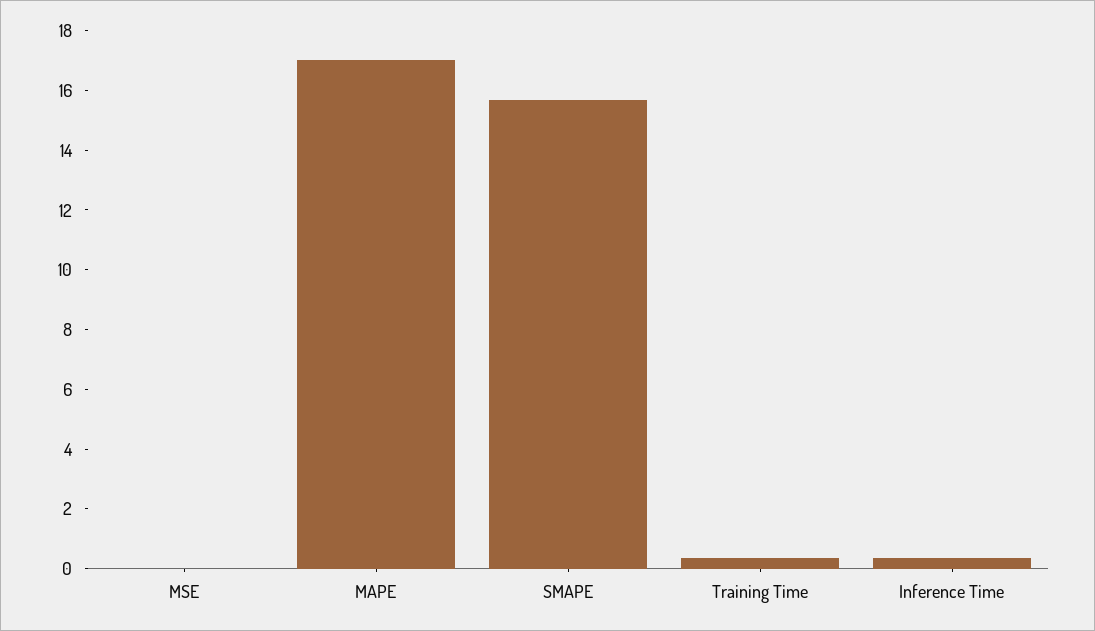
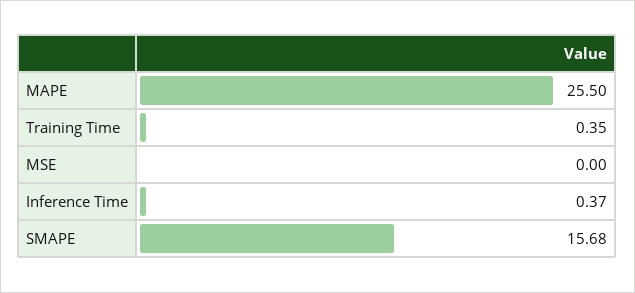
MAPE: 17 -> 25.5

